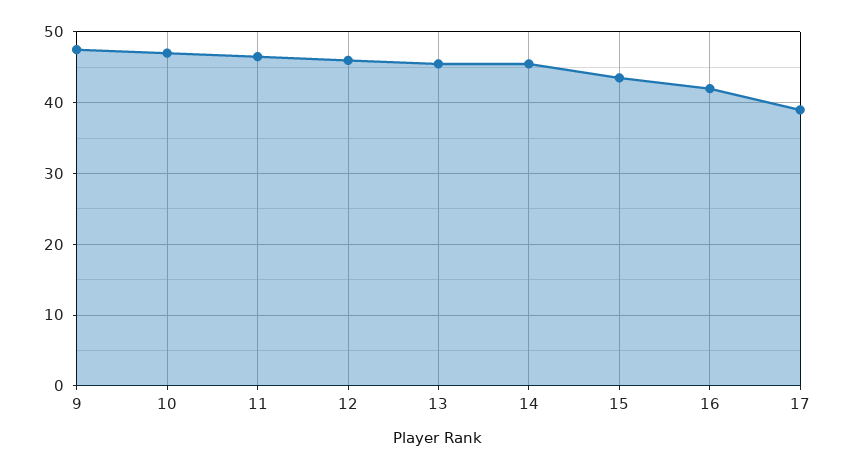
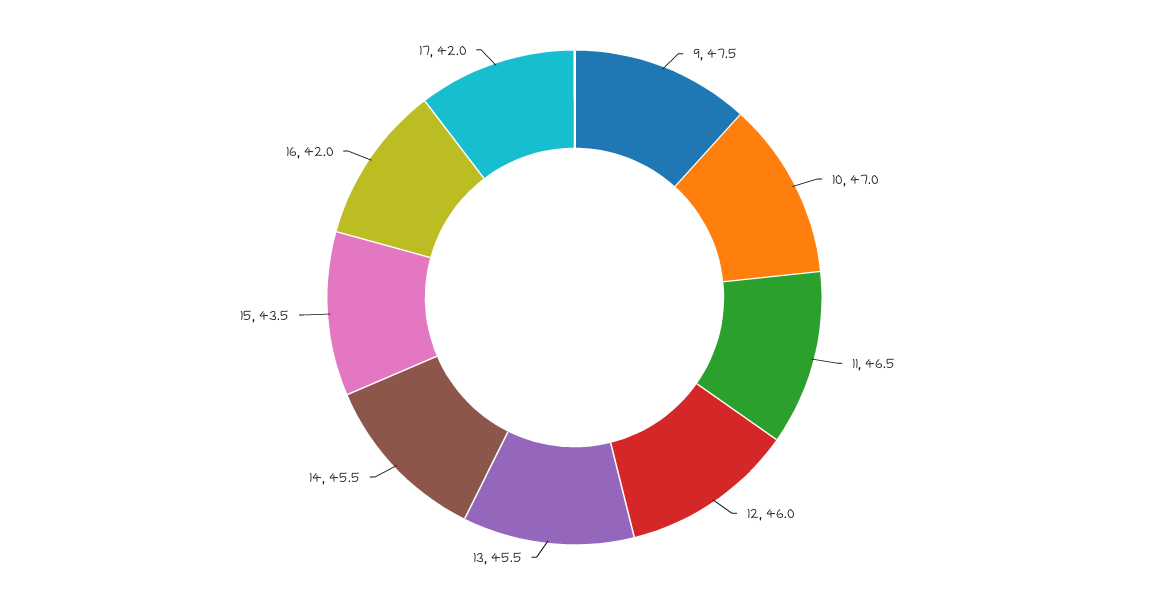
17: 39 -> 42

